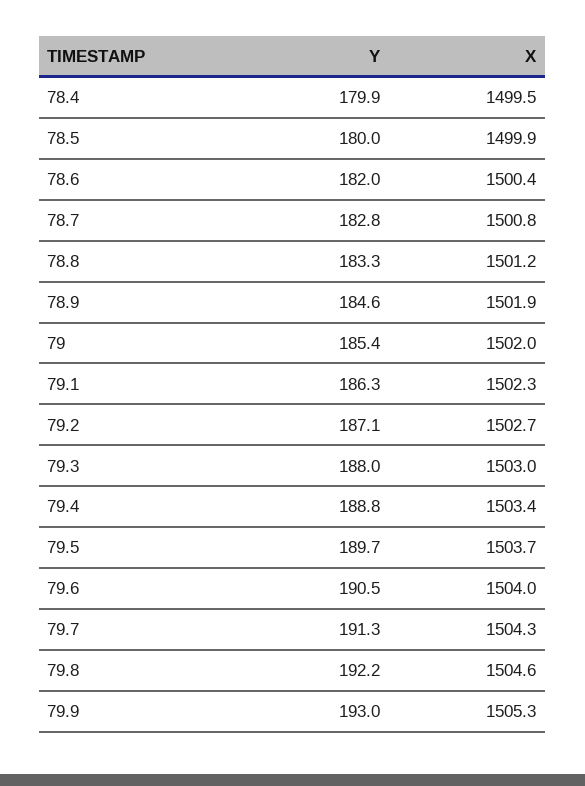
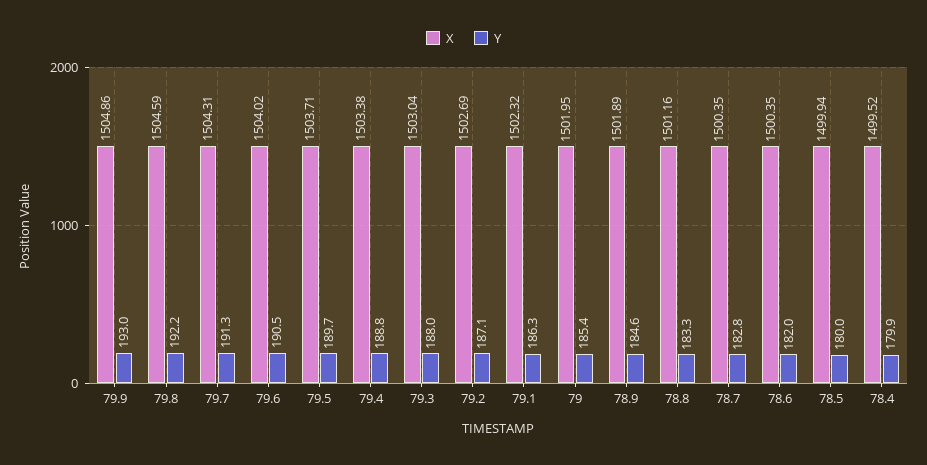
X, 78.7: 1500.8 -> 1500.35
X, 79.9: 1505.3 -> 1504.86

